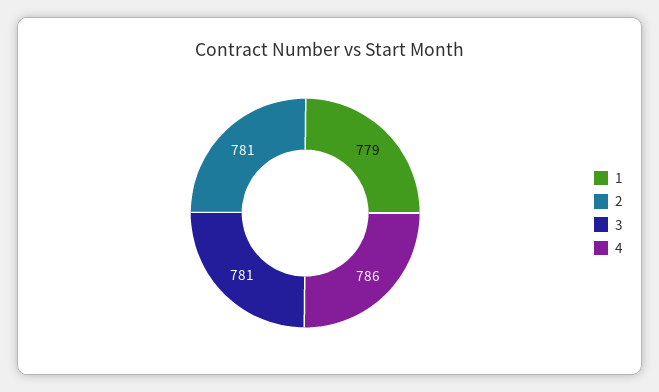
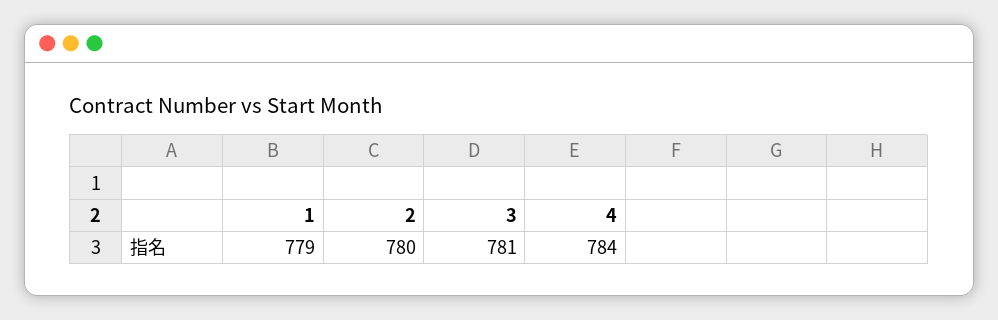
2: 781 -> 780
4: 786 -> 784

